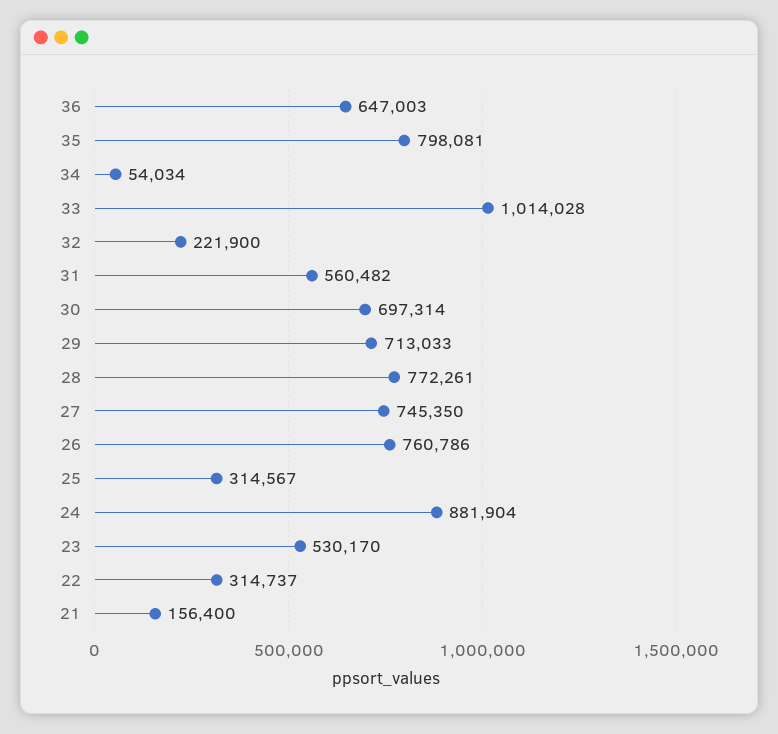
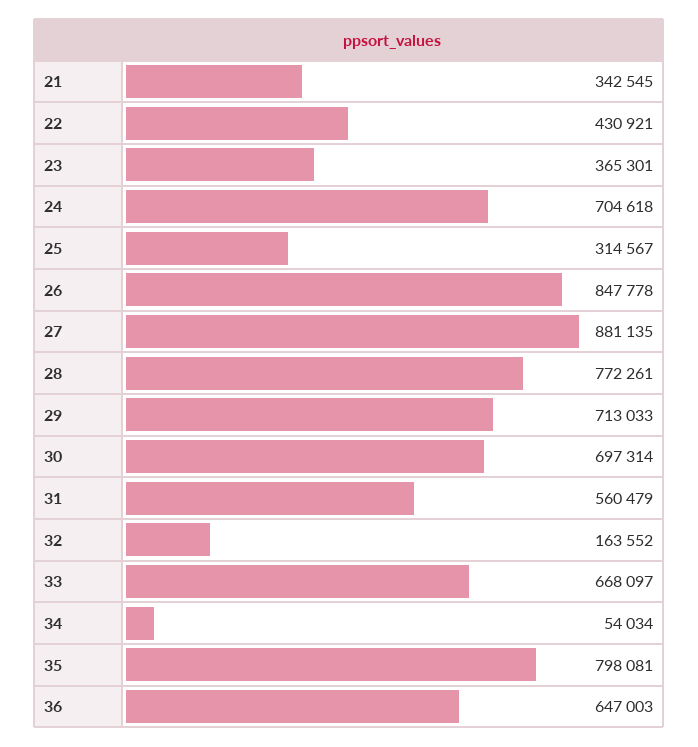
33: 1014028 -> 668097
32: 221900 -> 163552
31: 560482 -> 560479
27: 745350 -> 881135
26: 760786 -> 847778
24: 881904 -> 704618
23: 530170 -> 365301
22: 314737 -> 430921
21: 156400 -> 342545

